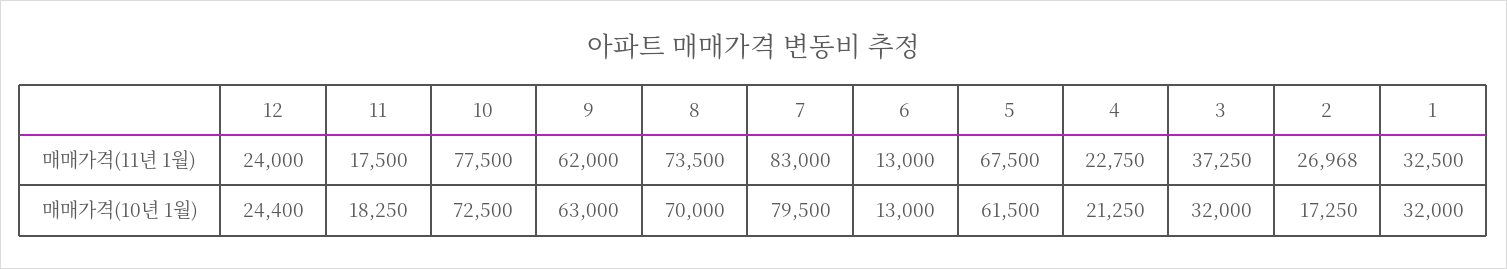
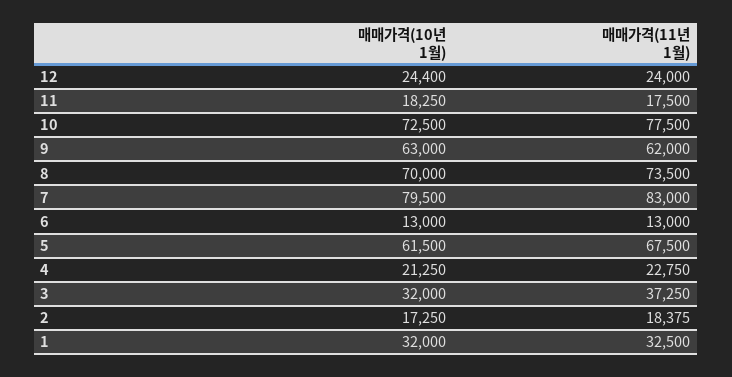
2, 매매가격(11년 1월): 26968 -> 18375

